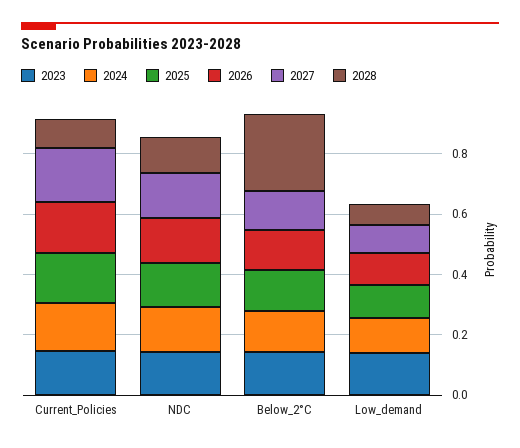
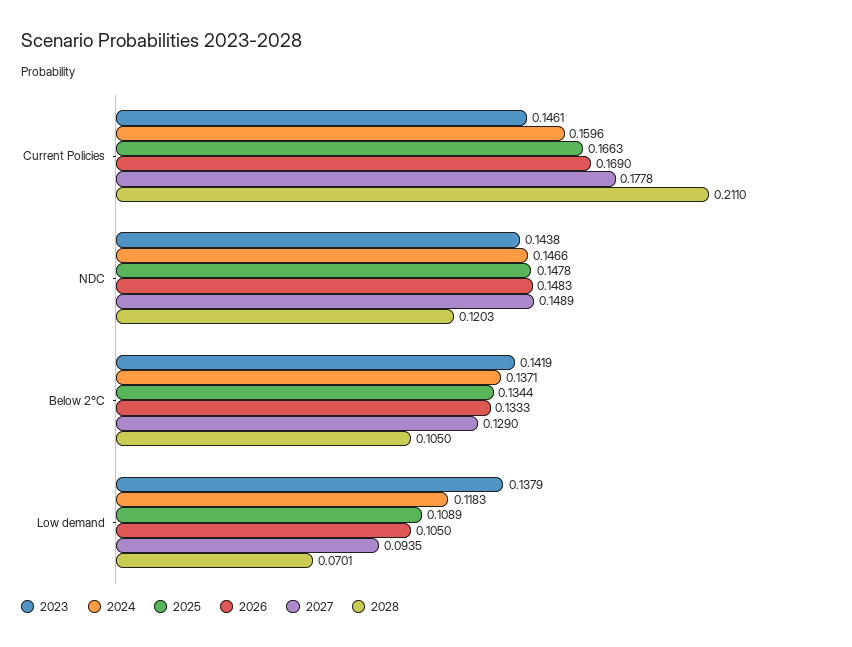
2028, Current_Policies: 0.1 -> 0.211
2028, Below_2°C: 0.25 -> 0.105

